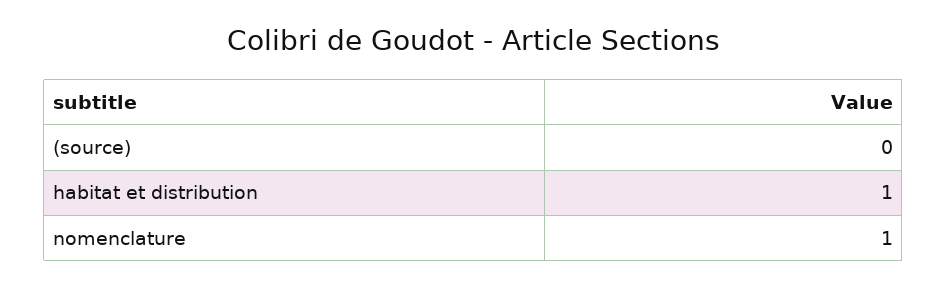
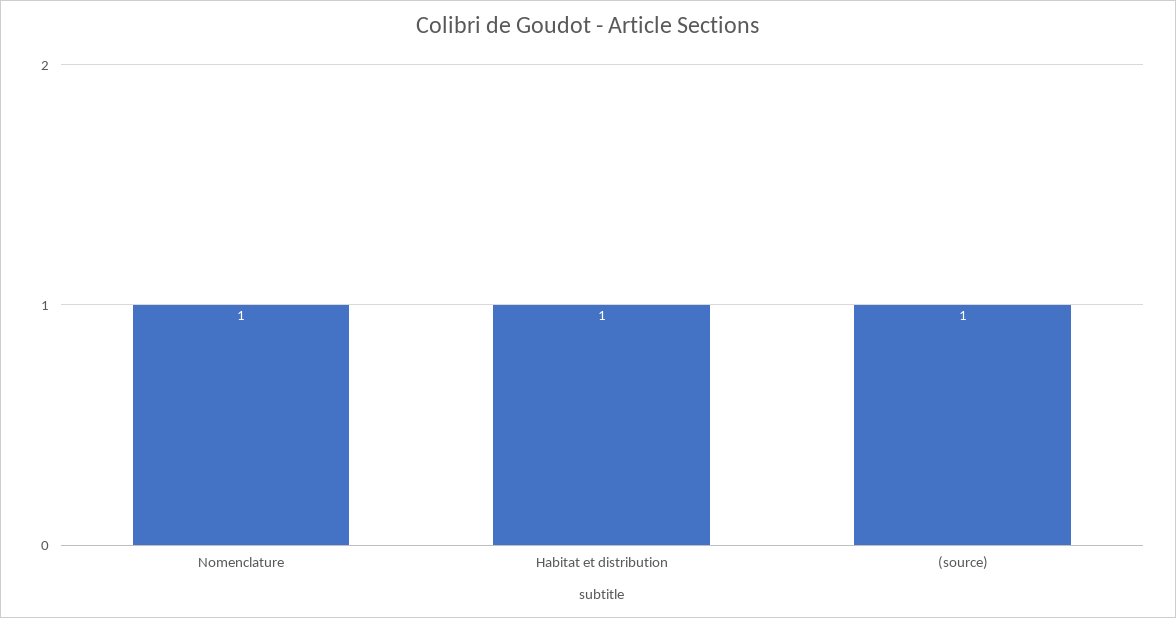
(source): 0 -> 1

